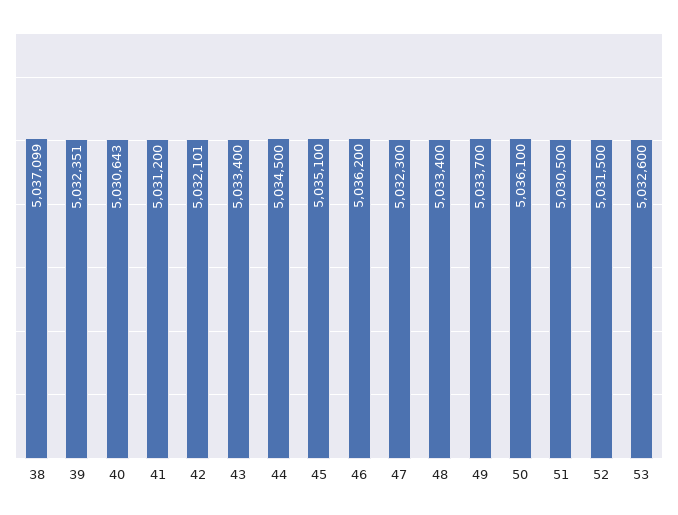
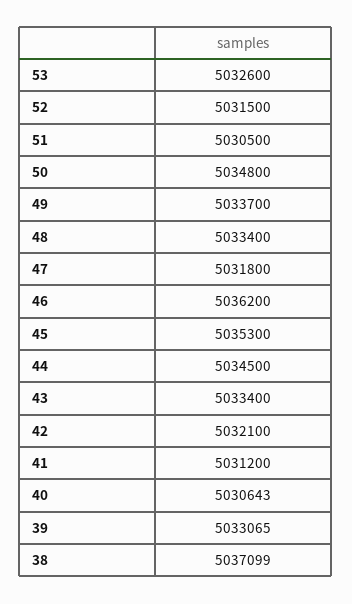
39: 5032351 -> 5033065
42: 5032101 -> 5032100
45: 5035100 -> 5035300
47: 5032300 -> 5031800
50: 5036100 -> 5034800

